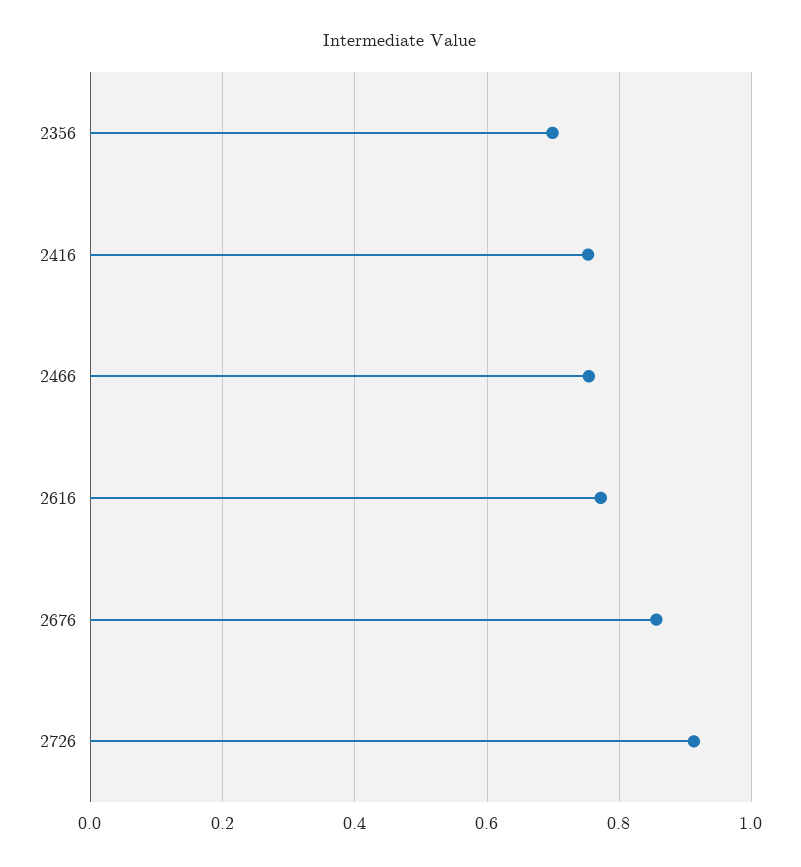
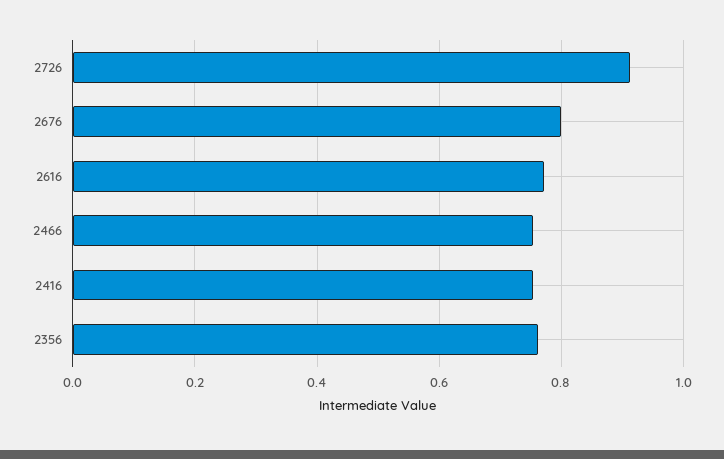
2356: 0.7 -> 0.76
2676: 0.86 -> 0.8

